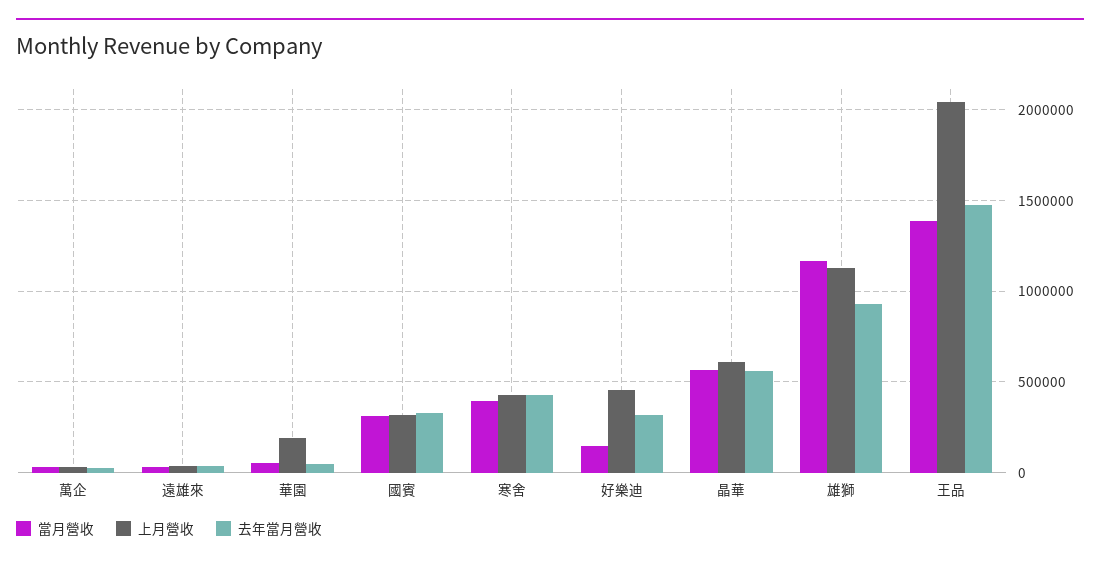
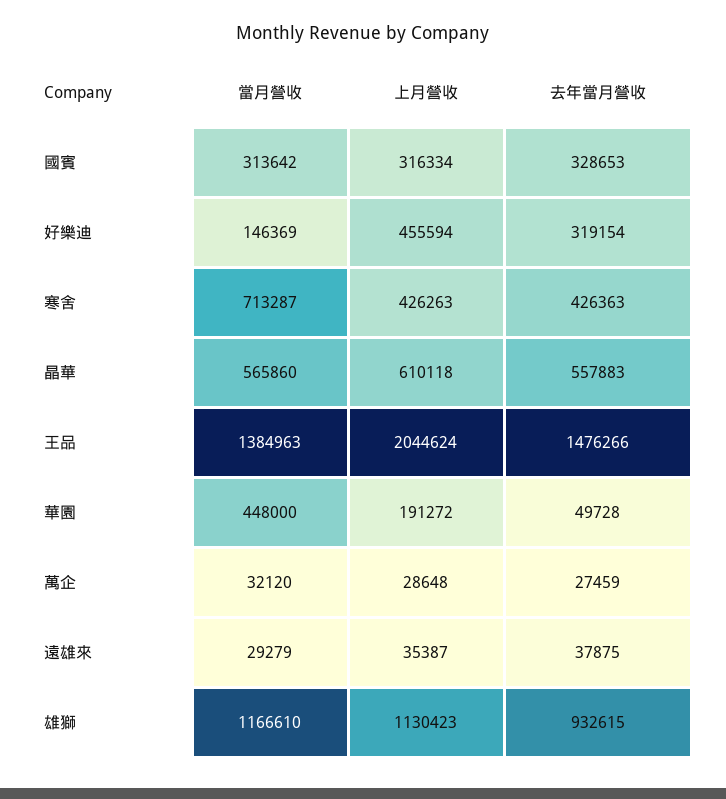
當月營收, 華園: 50000 -> 448000
當月營收, 寒舍: 400000 -> 713287

